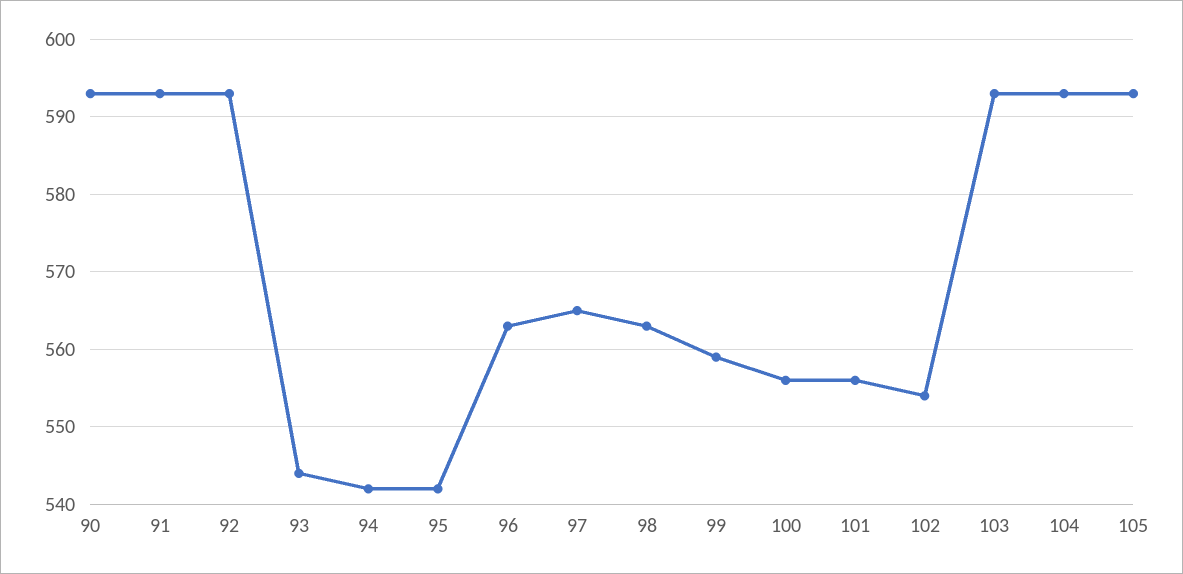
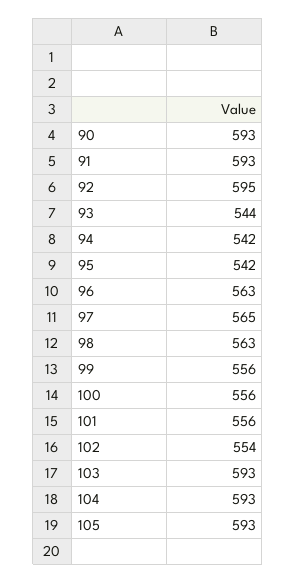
92: 593 -> 595
99: 559 -> 556

